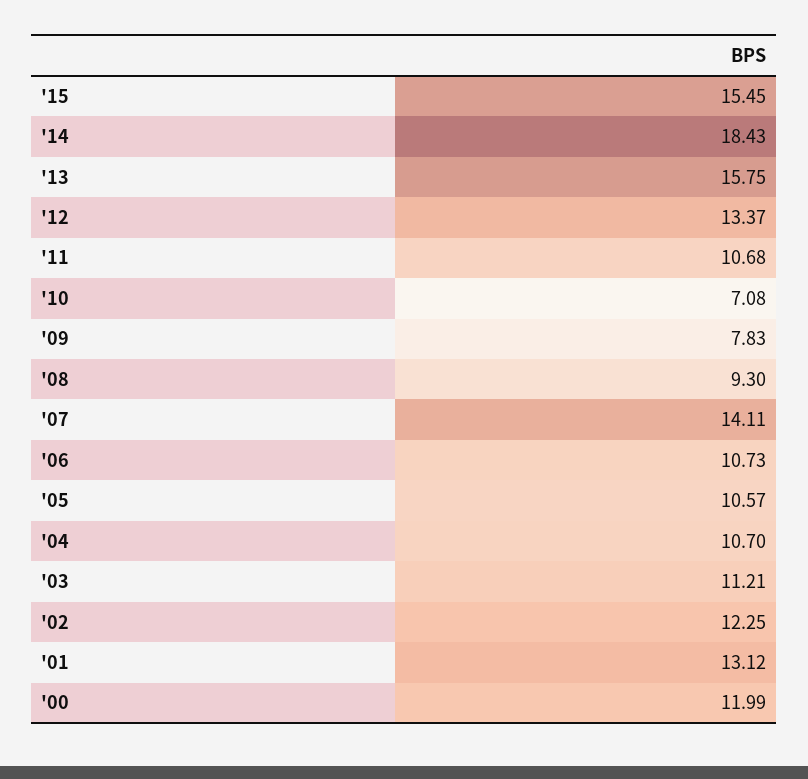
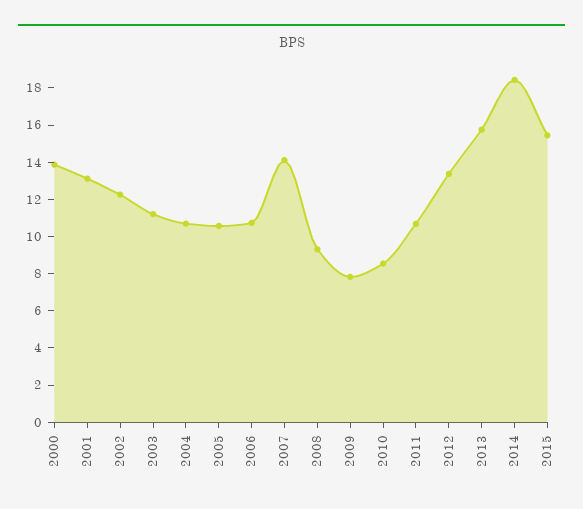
'10: 7.08 -> 8.5
'00: 11.99 -> 14

